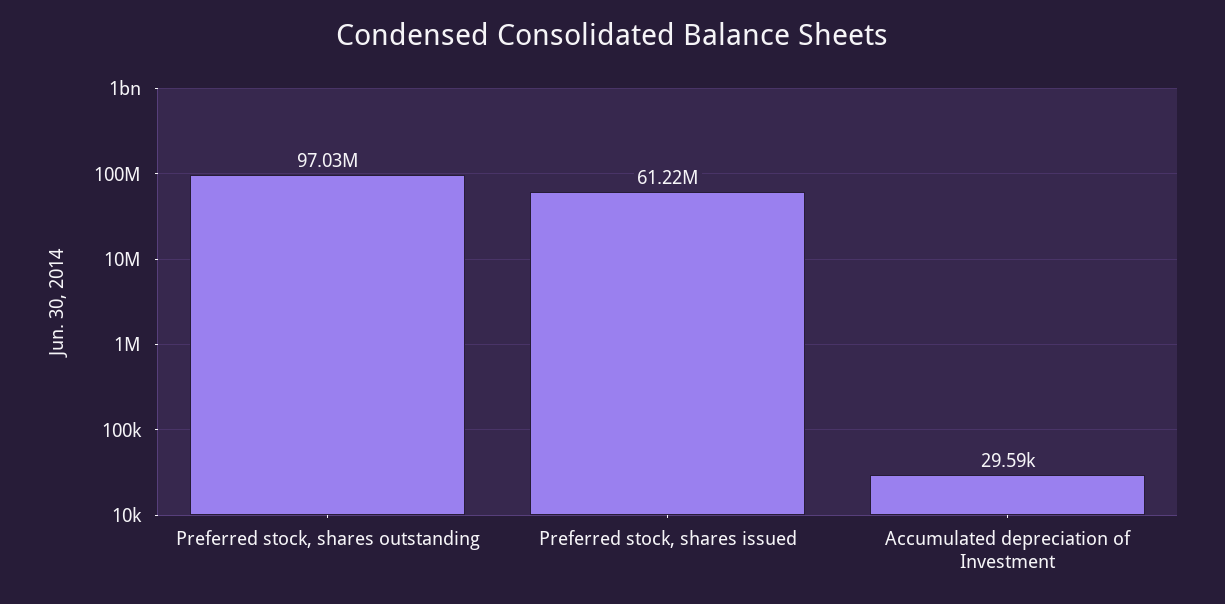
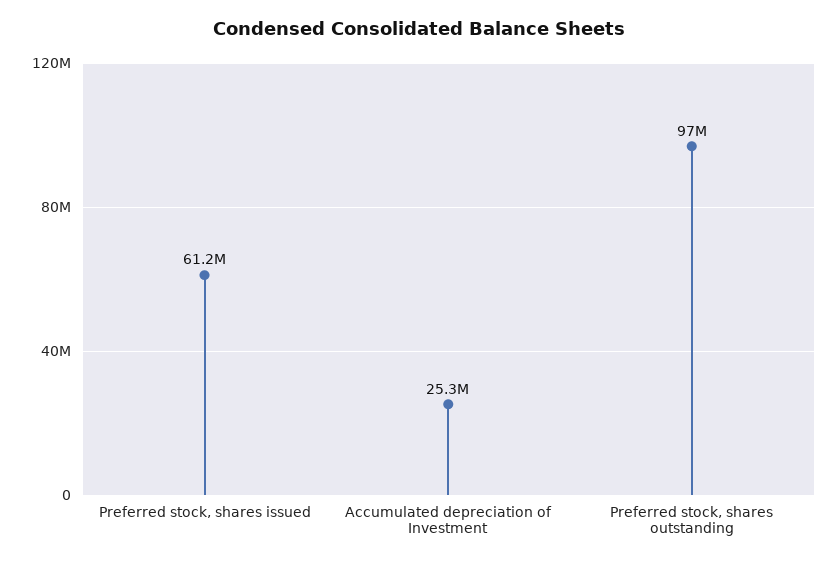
Accumulated depreciation of Investment: 29590 -> 25300000

